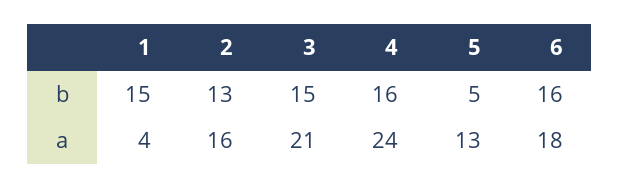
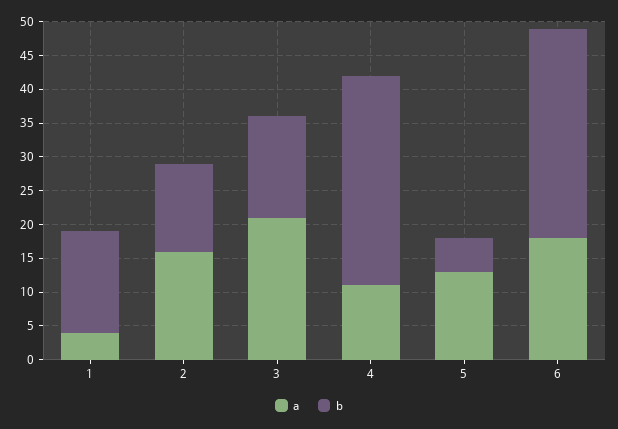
b, 4: 16 -> 30
b, 6: 16 -> 30
a, 4: 24 -> 10

